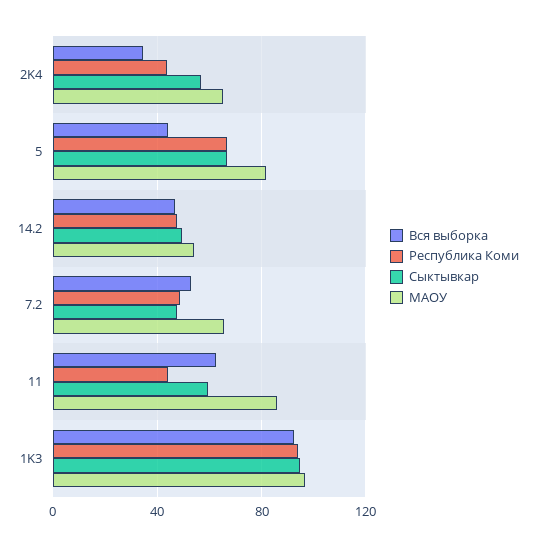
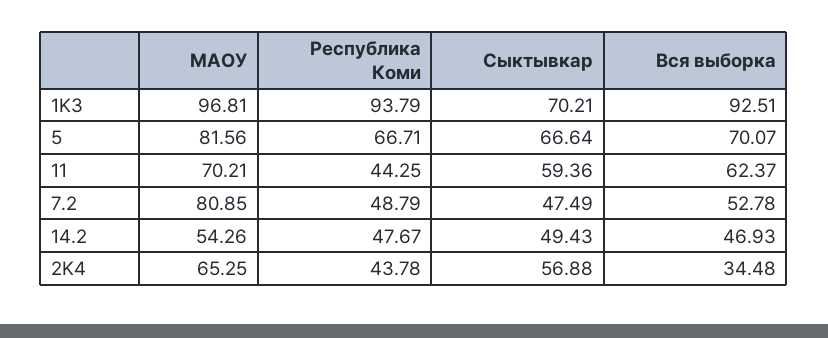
Вся выборка, 5: 45 -> 70.07
МАОУ, 7.2: 65 -> 80.85
МАОУ, 11: 85 -> 70.21
Сыктывкар, 1K3: 95 -> 70.21

